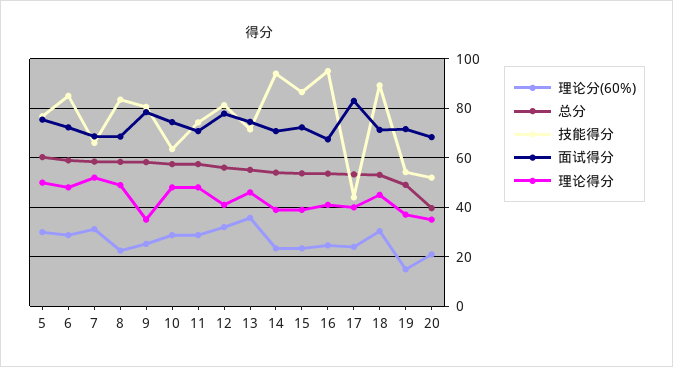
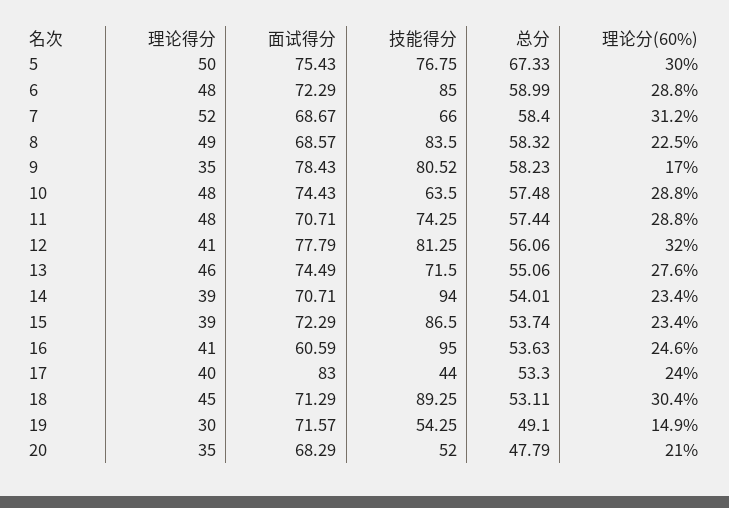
总分, 5: 60 -> 67.33
理论分(60%), 9: 25 -> 17
理论分(60%), 13: 35 -> 27.6
面试得分, 16: 67.5 -> 60.59
理论得分, 19: 37.5 -> 30
总分, 20: 40 -> 47.79

